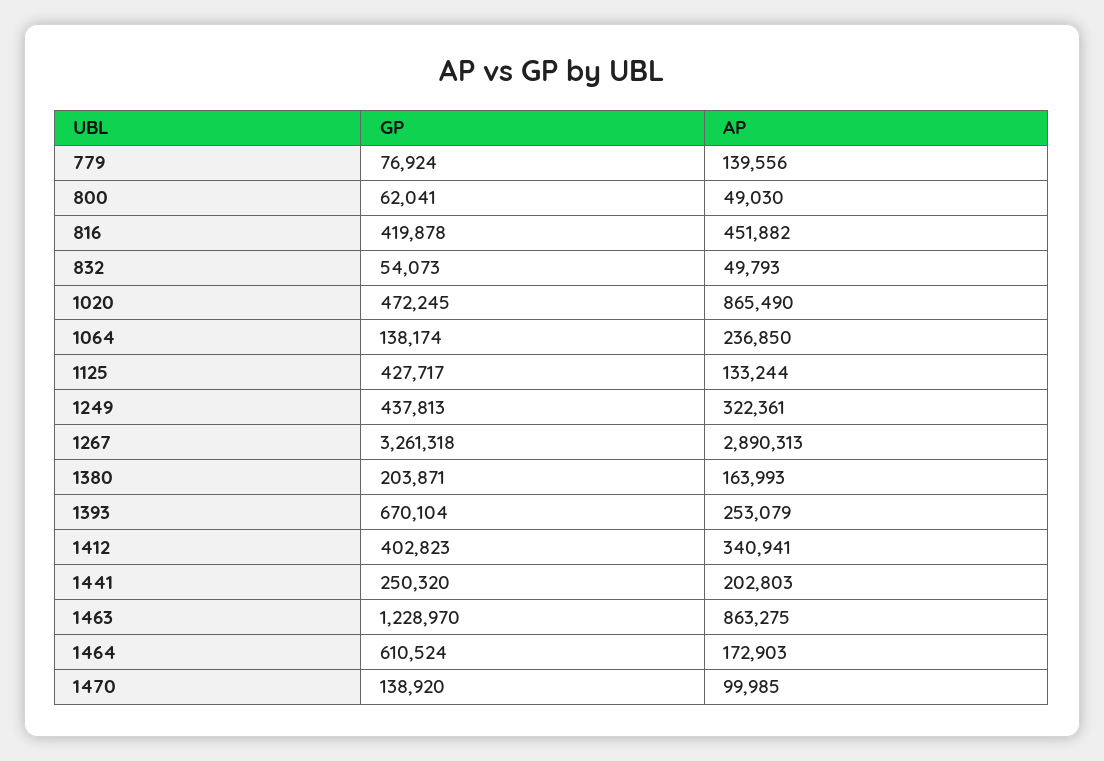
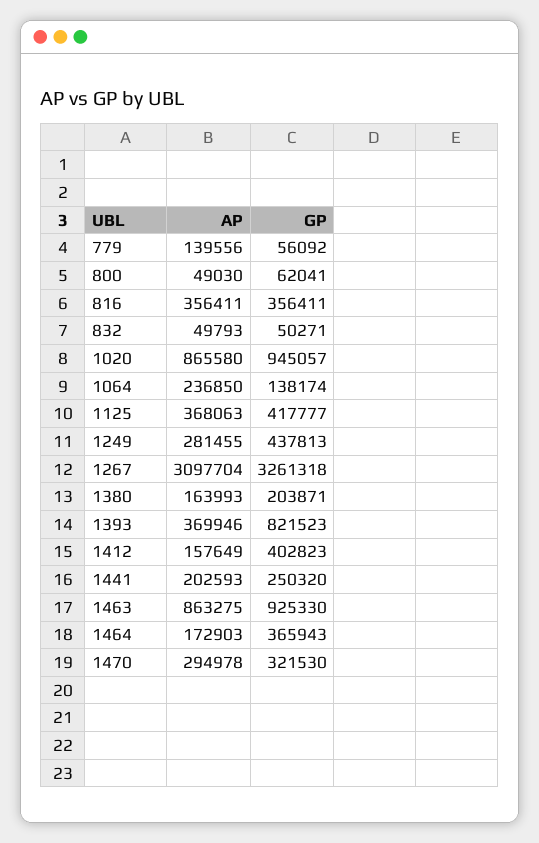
GP, 779: 76924 -> 56092
GP, 816: 419878 -> 356411
AP, 816: 451882 -> 356411
GP, 832: 54073 -> 50271
GP, 1020: 472245 -> 945057
AP, 1020: 865490 -> 865580
GP, 1125: 427717 -> 417777
AP, 1125: 133244 -> 368063
AP, 1249: 322361 -> 281455
AP, 1267: 2890313 -> 3097704
GP, 1393: 670104 -> 821523
AP, 1393: 253079 -> 369946
AP, 1412: 340941 -> 157649
AP, 1441: 202803 -> 202593
GP, 1463: 1228970 -> 925330
GP, 1464: 610524 -> 365943
GP, 1470: 138920 -> 321530
AP, 1470: 99985 -> 294978

